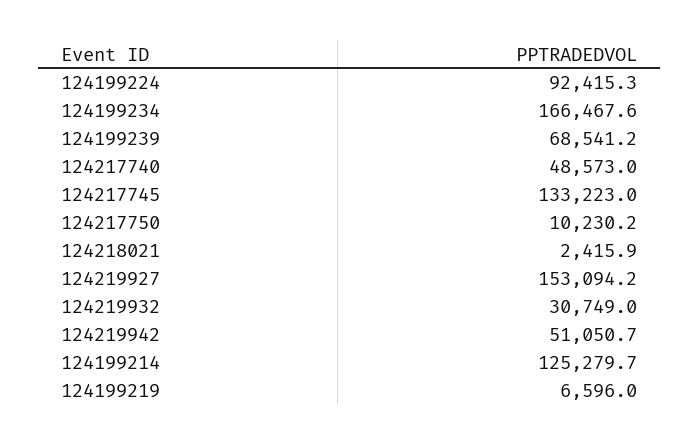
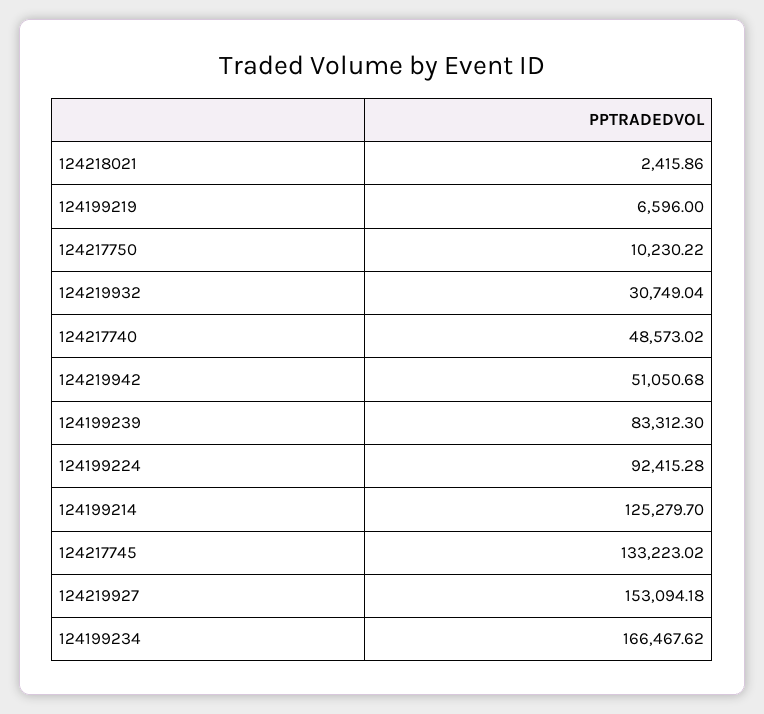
124199239: 68541.2 -> 83312.3

